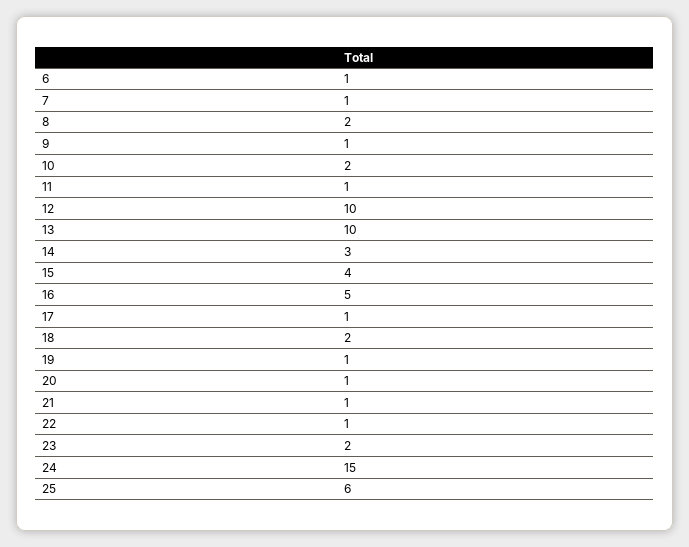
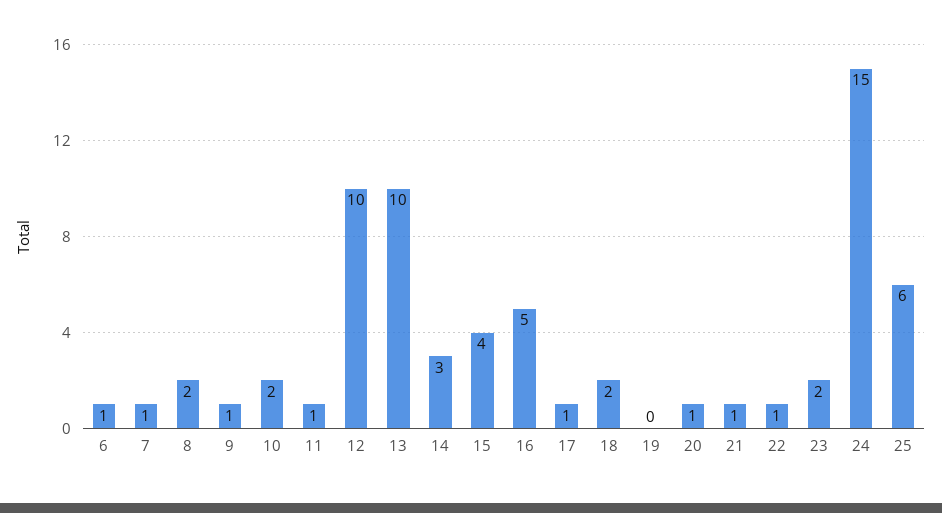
19: 1 -> 0

